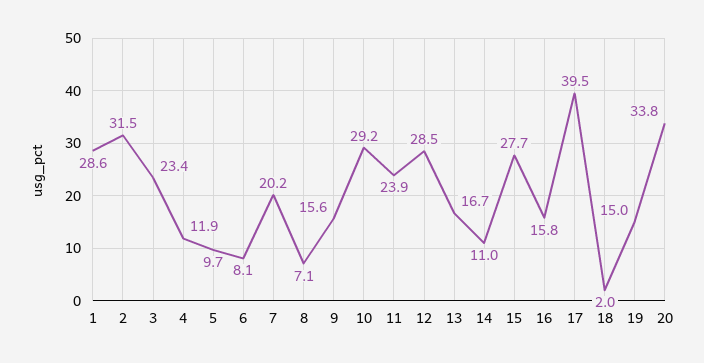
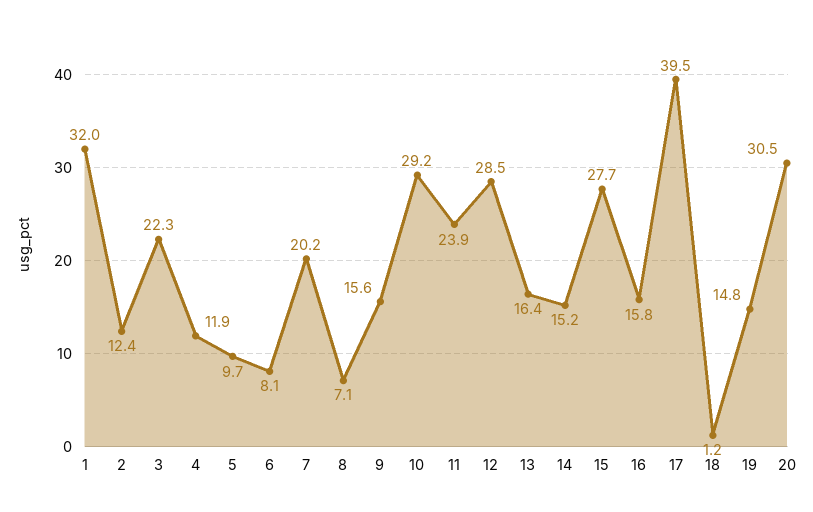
1: 28.6 -> 32
2: 31.5 -> 12.4
3: 23.4 -> 22.3
13: 16.7 -> 16.4
14: 11 -> 15.2
18: 2 -> 1.2
19: 15 -> 14.8
20: 33.8 -> 30.5

